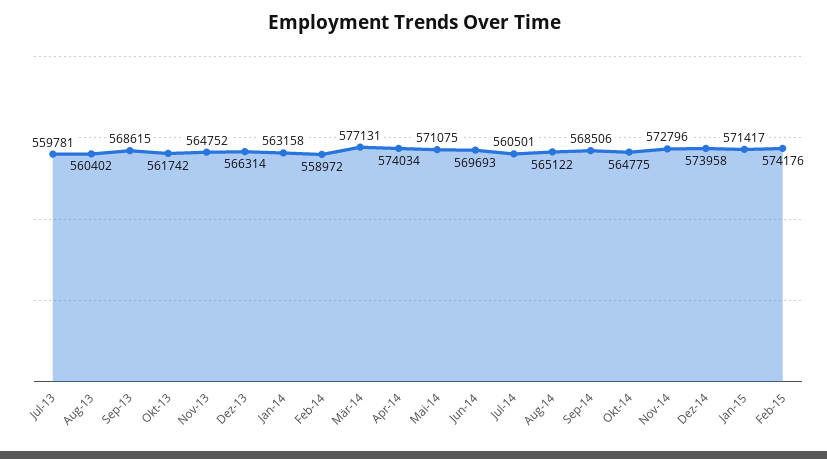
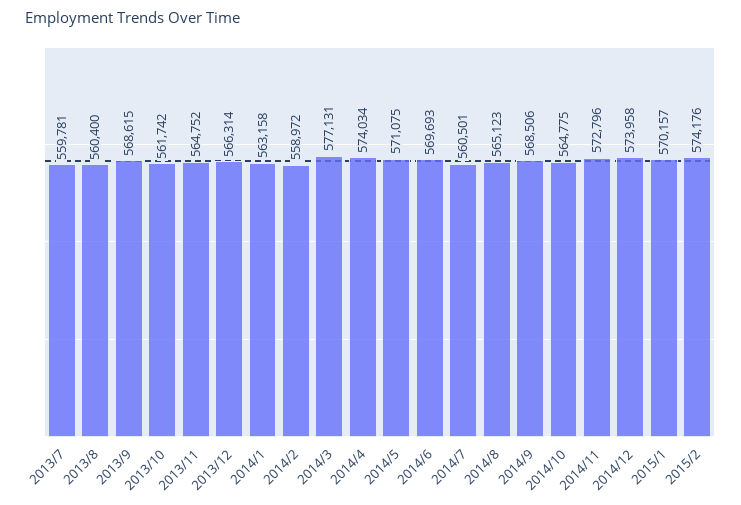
Aug-13: 560402 -> 560400
Aug-14: 565122 -> 565123
Jan-15: 571417 -> 570157

